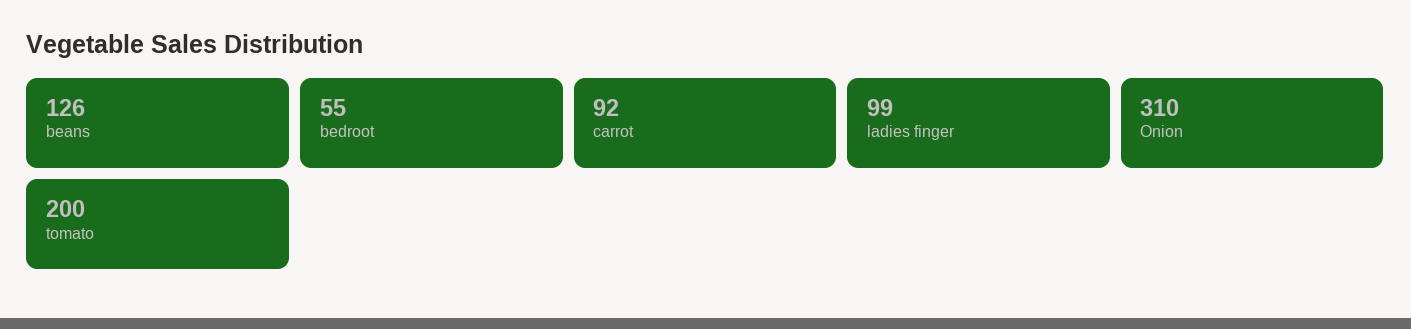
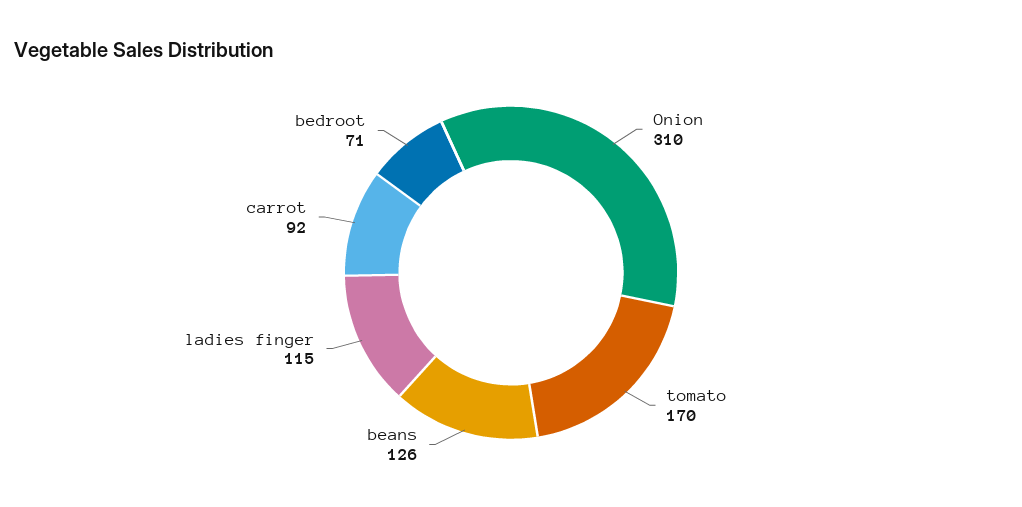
bedroot: 55 -> 71
ladies finger: 99 -> 115
tomato: 200 -> 170

